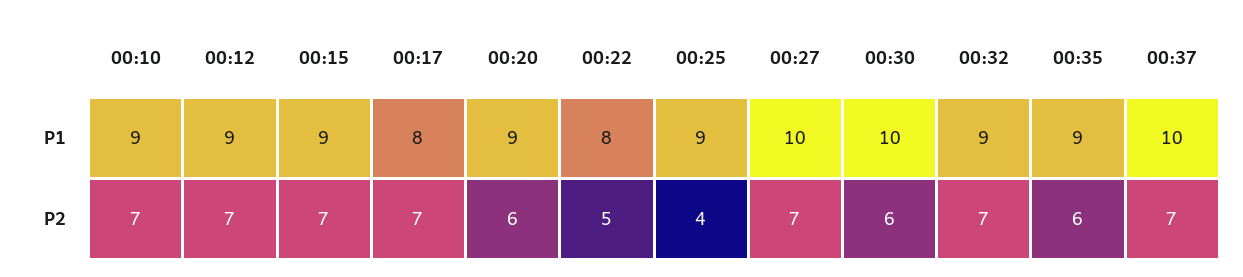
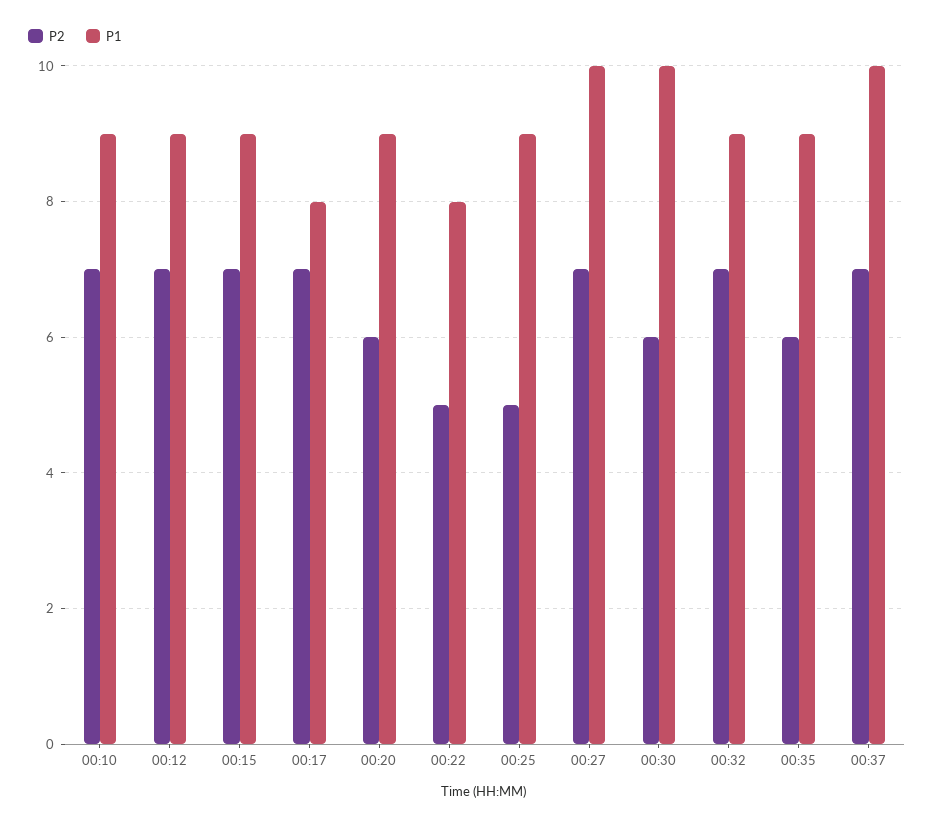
P2, 00:25: 4 -> 5

